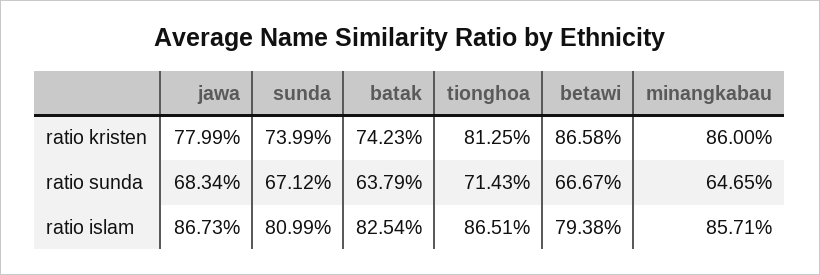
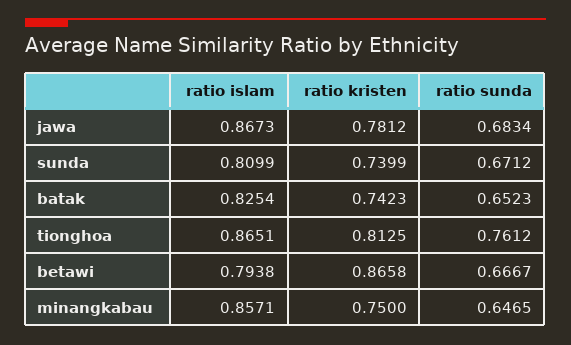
jawa, ratio kristen: 0.7799 -> 0.7812
minangkabau, ratio kristen: 0.86 -> 0.75
batak, ratio sunda: 0.6379 -> 0.6523
tionghoa, ratio sunda: 0.7143 -> 0.7612

